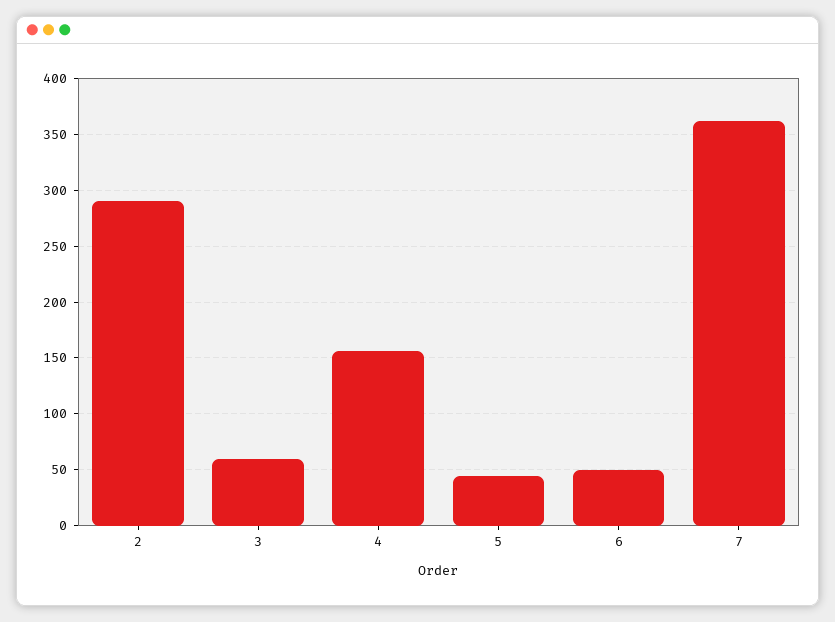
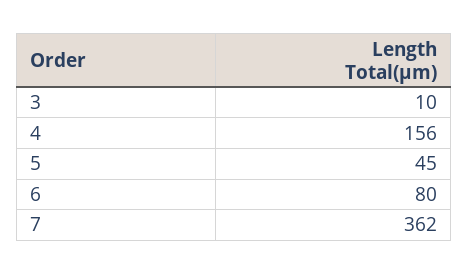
2: 290 -> none
3: 60 -> 10
6: 50 -> 80

